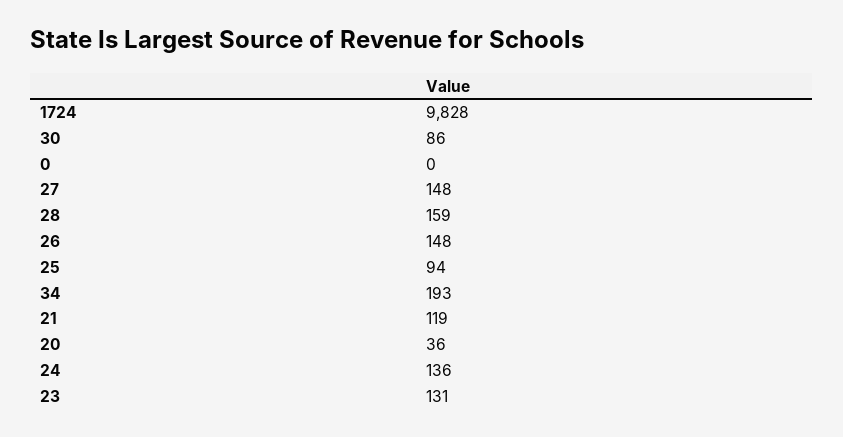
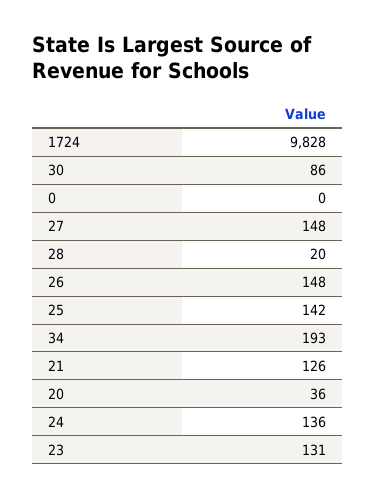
28: 159 -> 20
25: 94 -> 142
21: 119 -> 126

